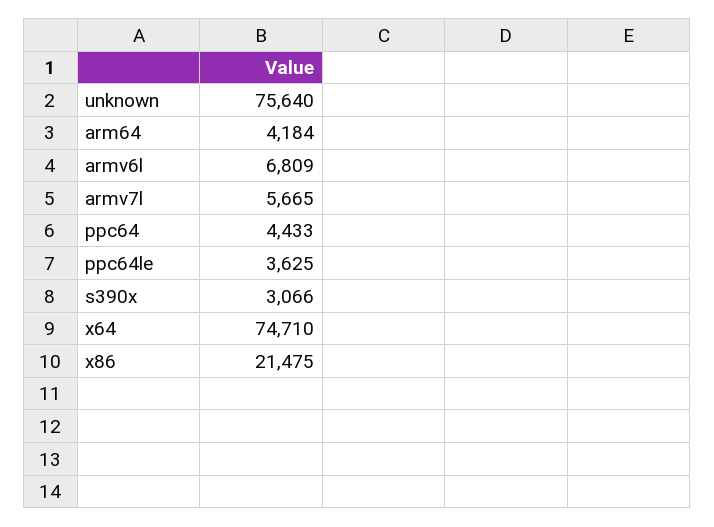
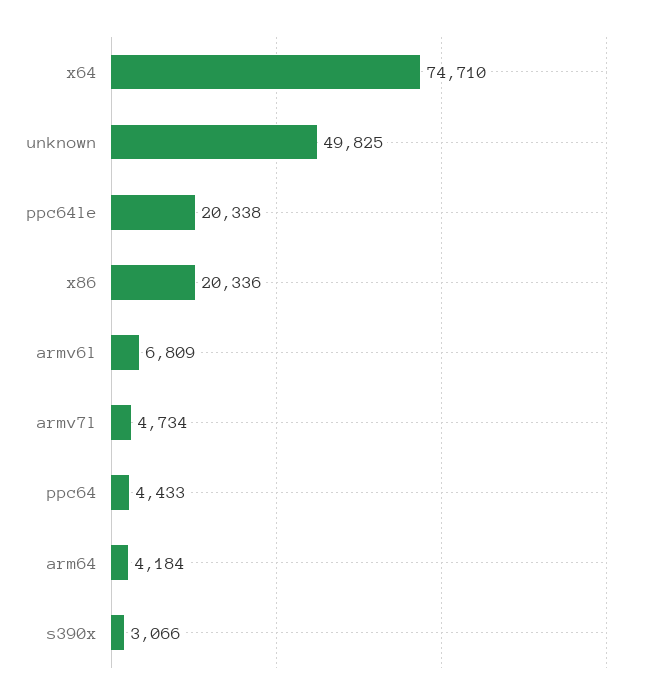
unknown: 75640 -> 49825
armv7l: 5665 -> 4734
ppc64le: 3625 -> 20338
x86: 21475 -> 20336

